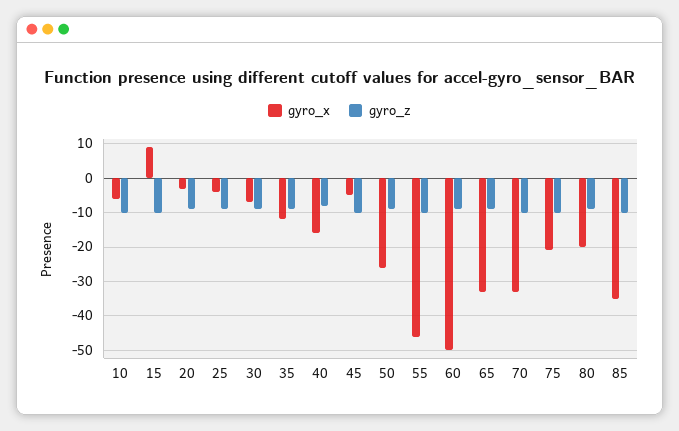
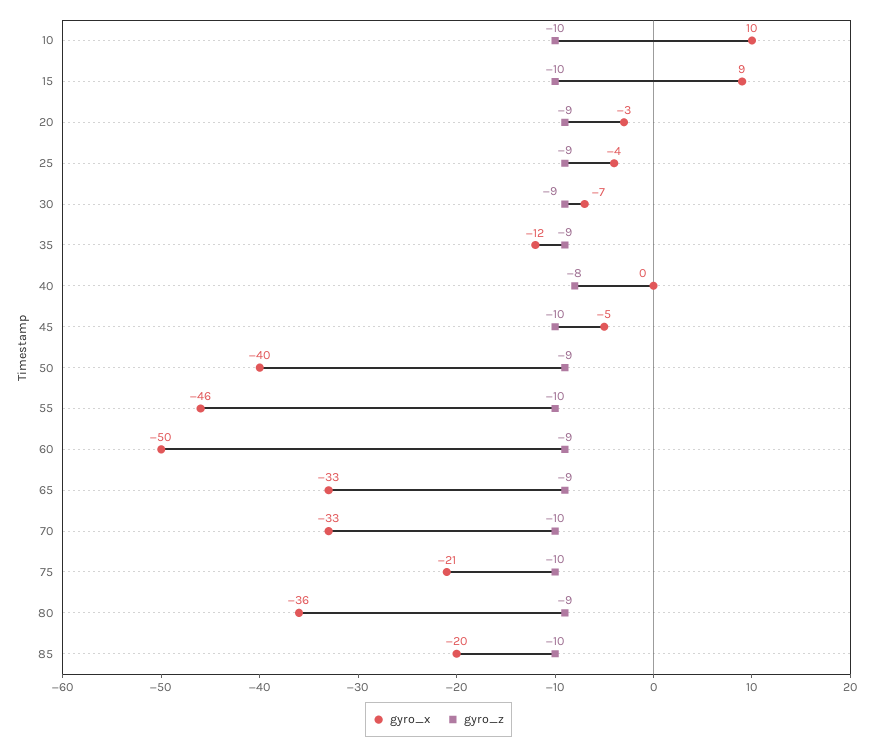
gyro_x, 10: -5 -> 10
gyro_x, 40: -15 -> 0
gyro_x, 50: -25 -> -40
gyro_x, 80: -20 -> -36
gyro_x, 85: -35 -> -20

